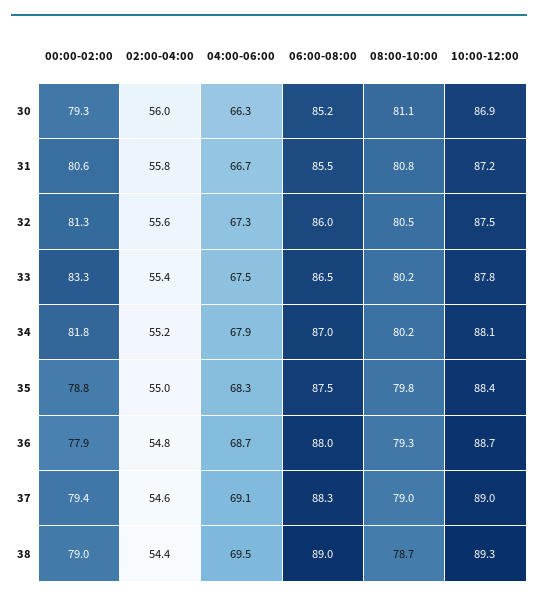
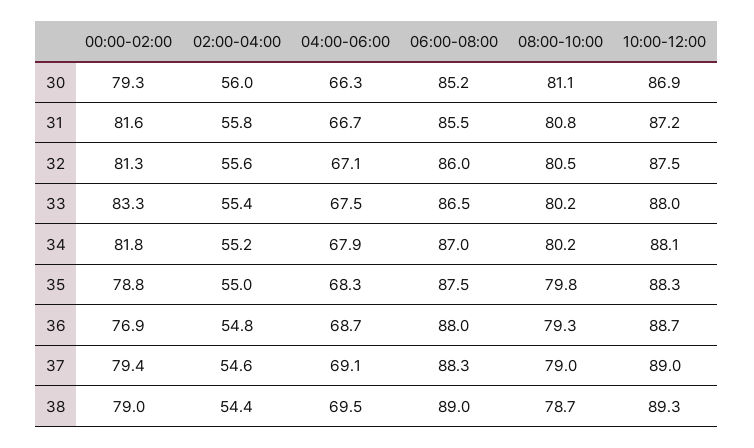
00:00-02:00, 31: 80.6 -> 81.6
04:00-06:00, 32: 67.3 -> 67.1
10:00-12:00, 33: 87.8 -> 88
10:00-12:00, 35: 88.4 -> 88.3
00:00-02:00, 36: 77.9 -> 76.9

